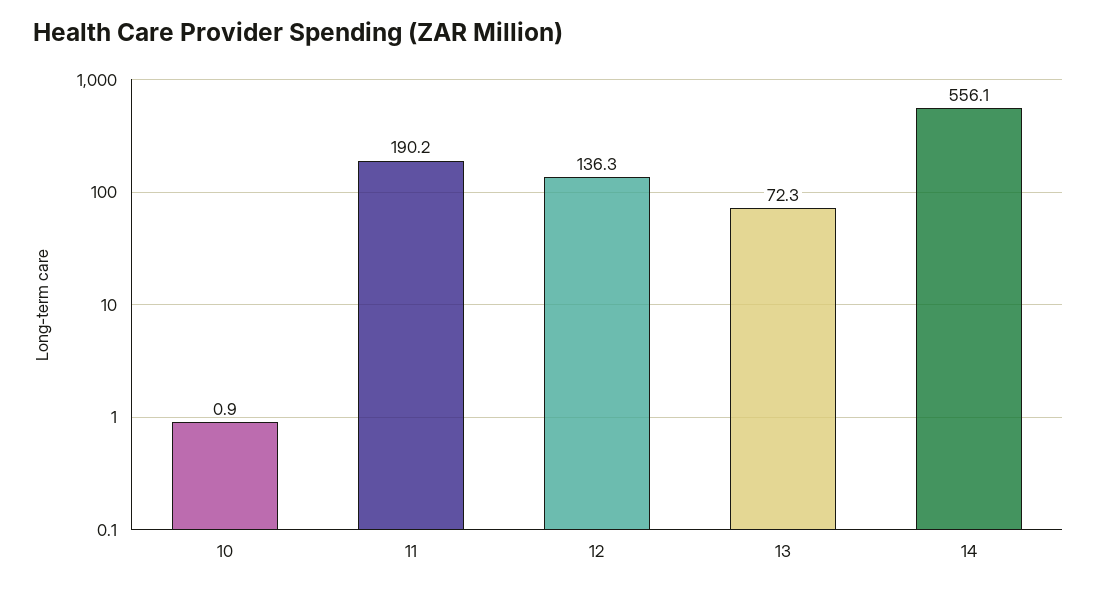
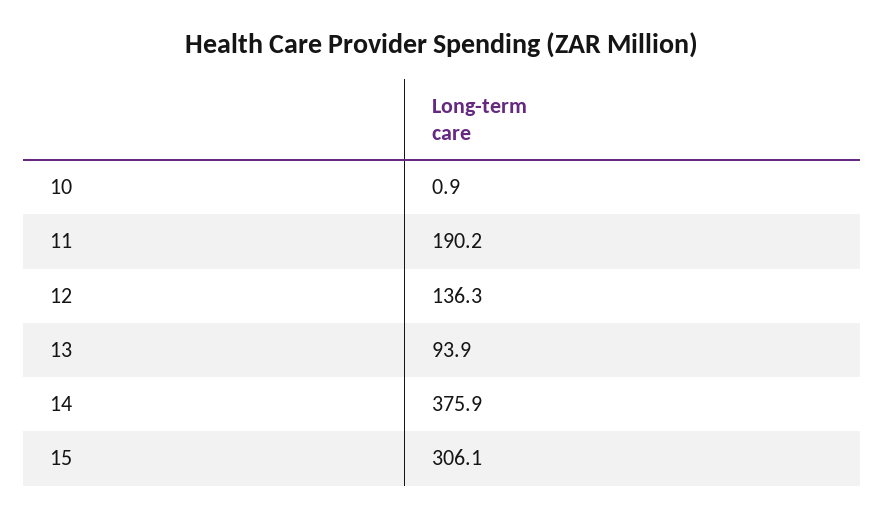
13: 72.3 -> 93.9
14: 556.1 -> 375.9
15: none -> 306.1

